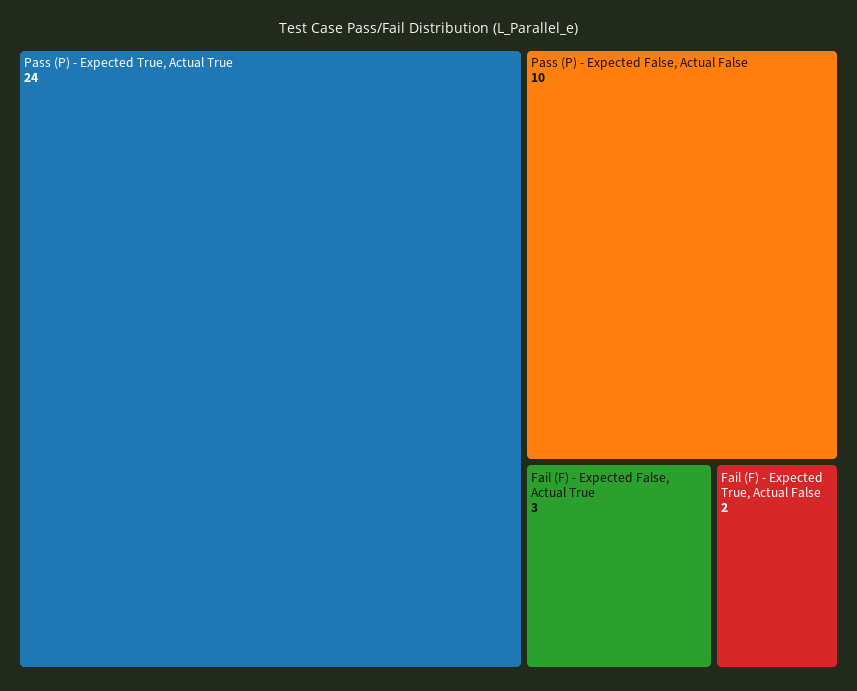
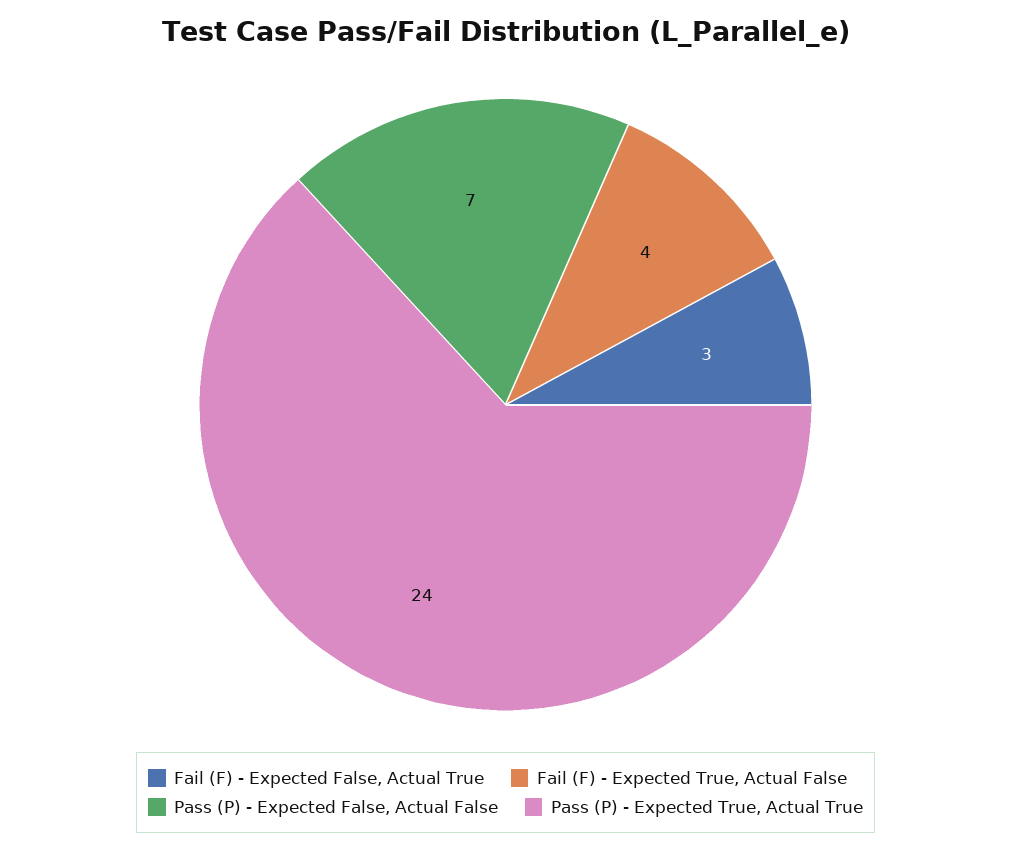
Pass (P) - Expected False, Actual False: 10 -> 7
Fail (F) - Expected True, Actual False: 2 -> 4

